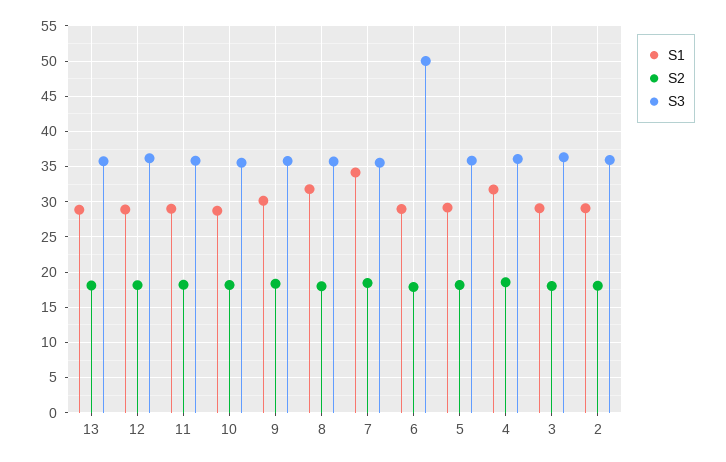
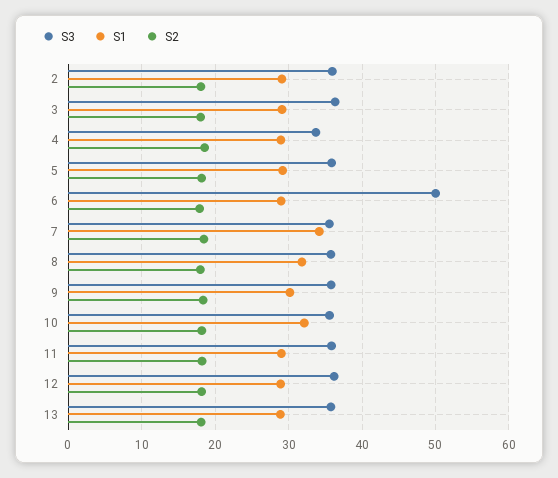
S1, 10: 29 -> 32
S1, 4: 32 -> 29
S3, 4: 36 -> 34

